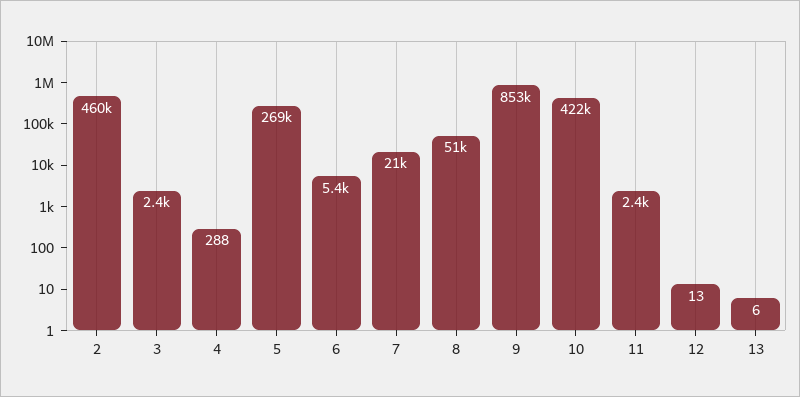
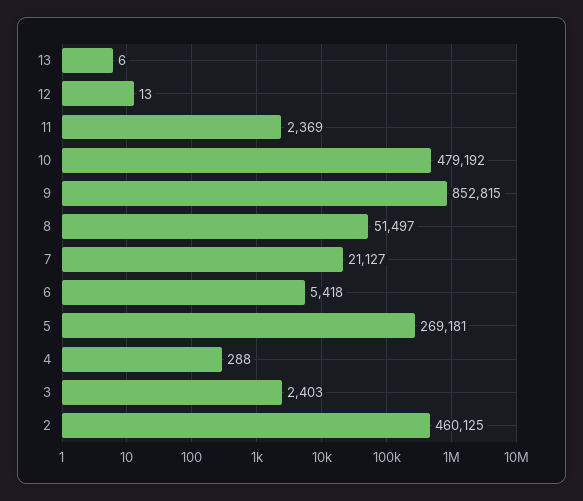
10: 422000 -> 479192

